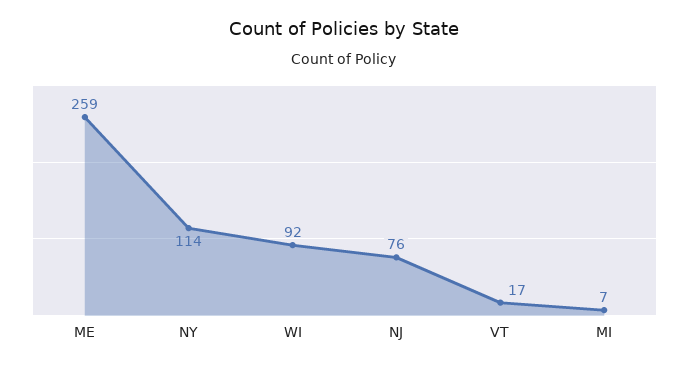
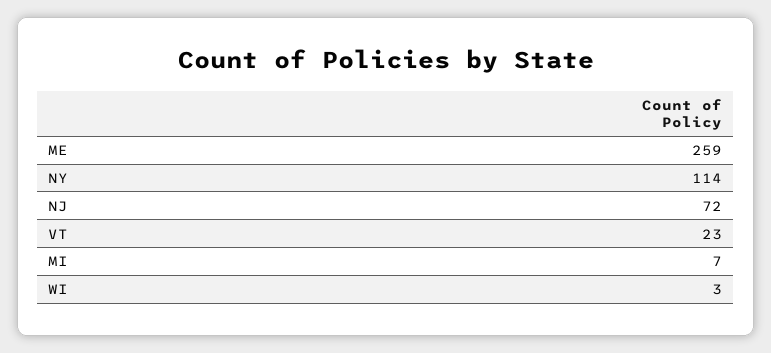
WI: 92 -> 3
NJ: 76 -> 72
VT: 17 -> 23

